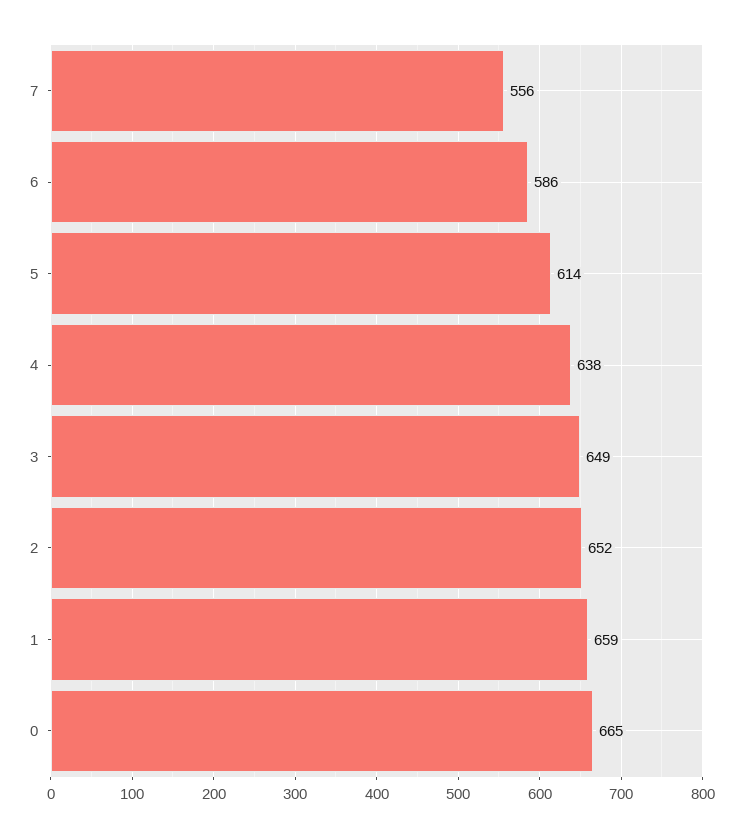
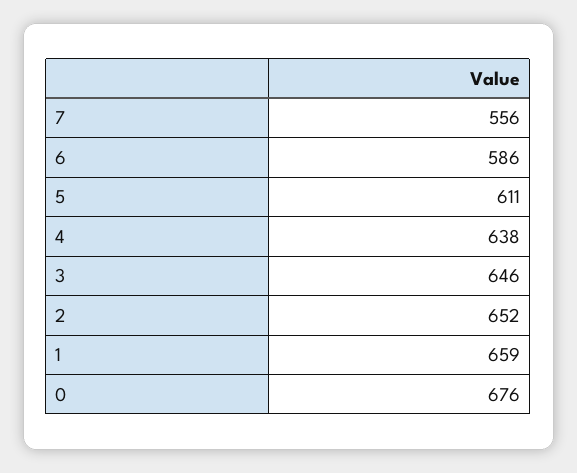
5: 614 -> 611
3: 649 -> 646
0: 665 -> 676

